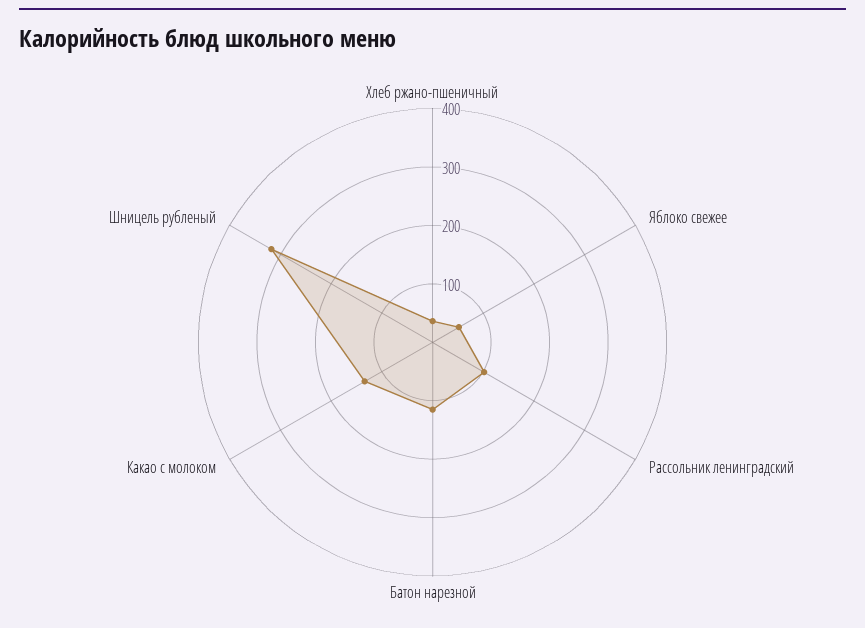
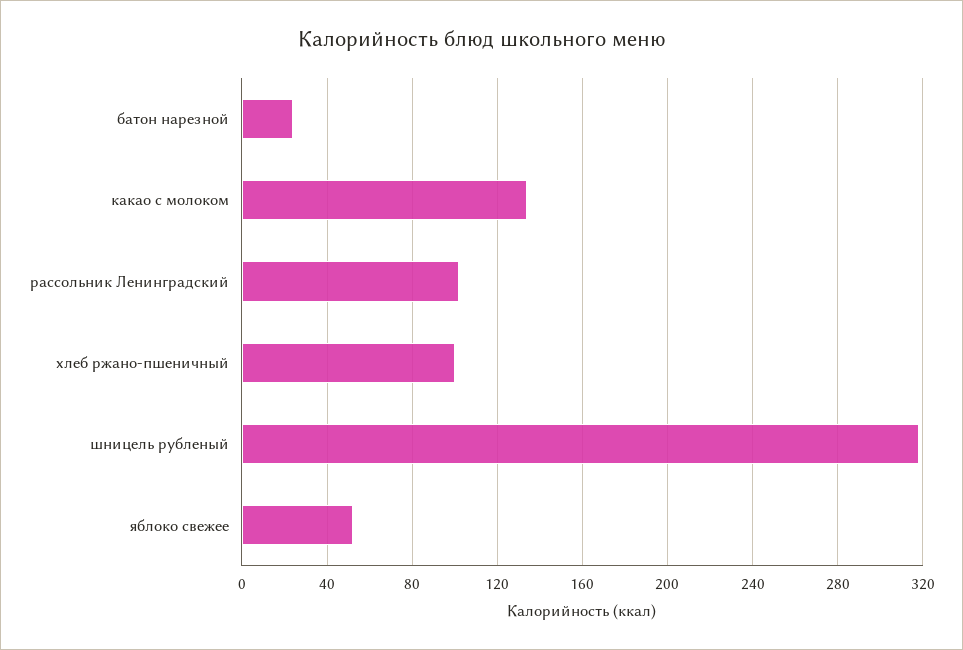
Хлеб ржано-пшеничный: 40 -> 100
Батон нарезной: 120 -> 25

